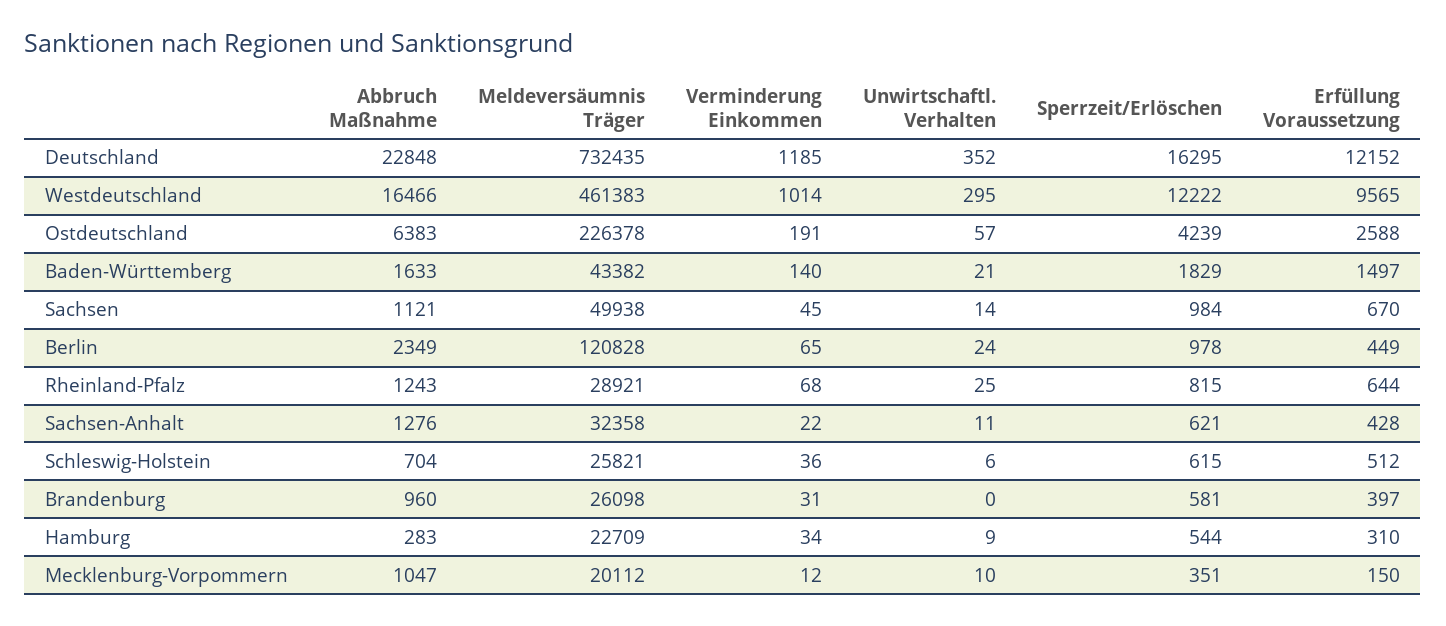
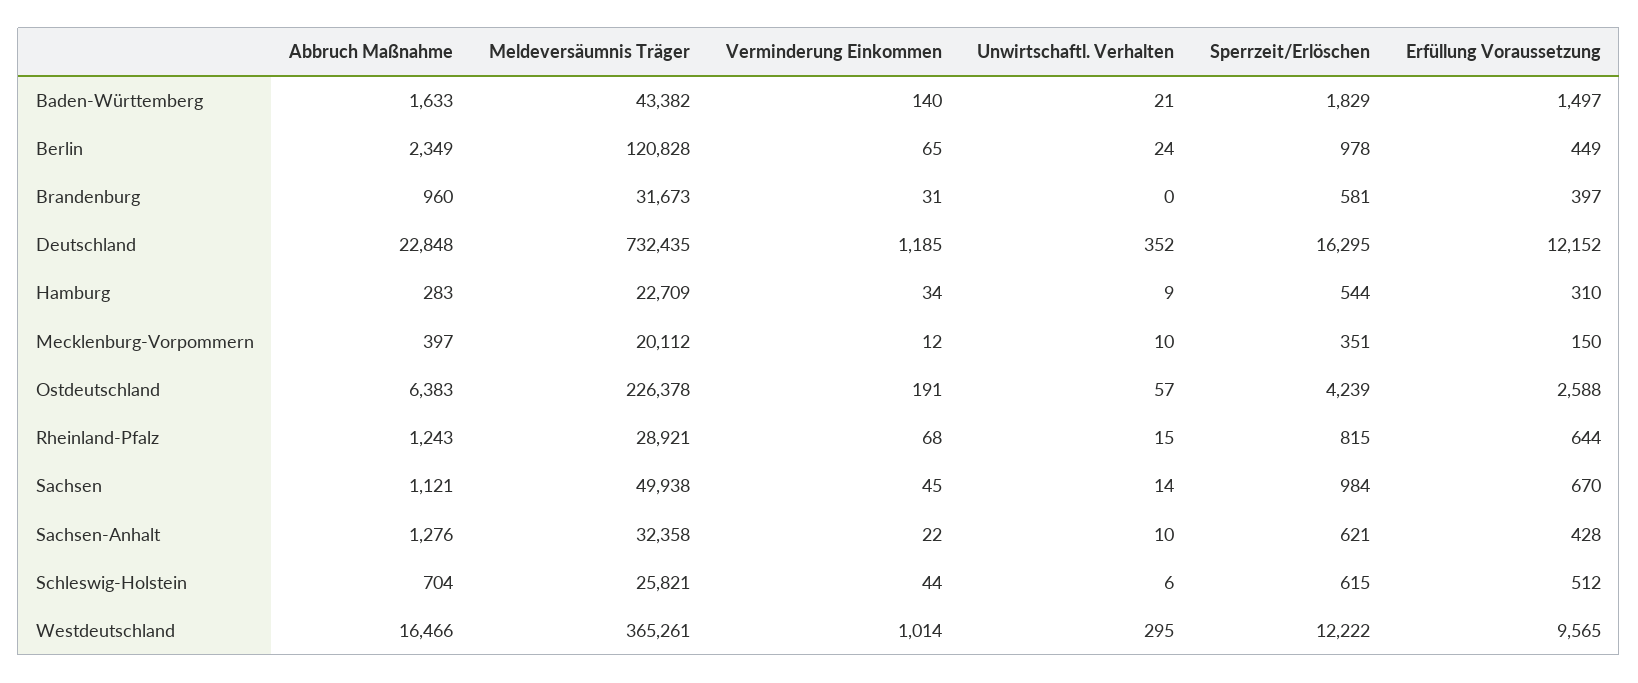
Meldeversäumnis Träger, Westdeutschland: 461383 -> 365261
Unwirtschaftl. Verhalten, Rheinland-Pfalz: 25 -> 15
Unwirtschaftl. Verhalten, Sachsen-Anhalt: 11 -> 10
Verminderung Einkommen, Schleswig-Holstein: 36 -> 44
Meldeversäumnis Träger, Brandenburg: 26098 -> 31673
Abbruch Maßnahme, Mecklenburg-Vorpommern: 1047 -> 397

